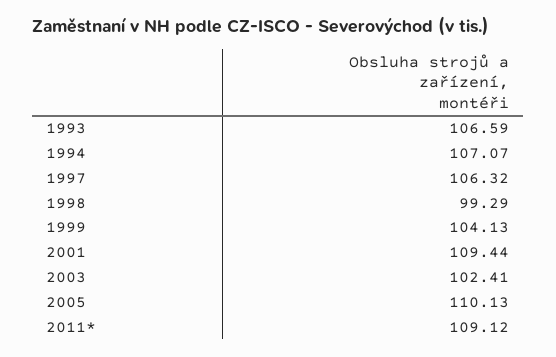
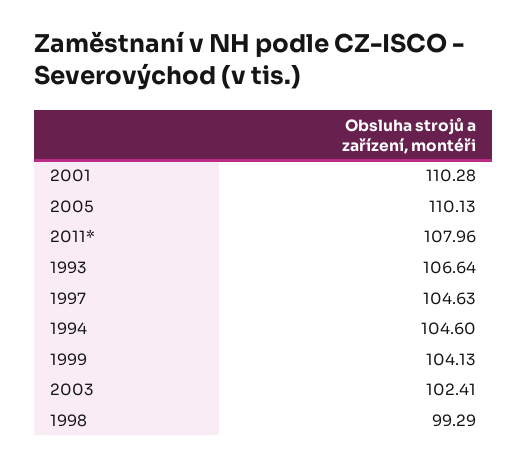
1993: 106.59 -> 106.64
1994: 107.07 -> 104.6
1997: 106.32 -> 104.63
2001: 109.44 -> 110.28
2011*: 109.12 -> 107.96

